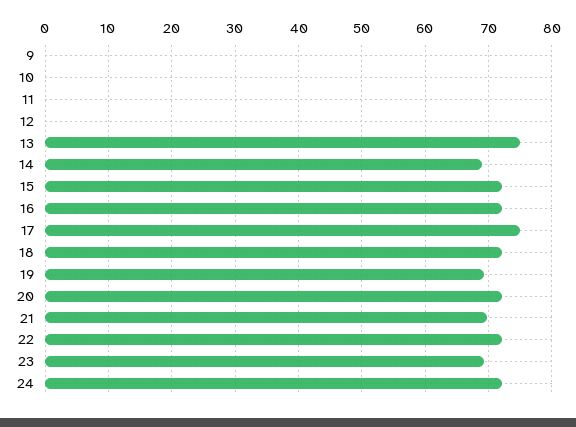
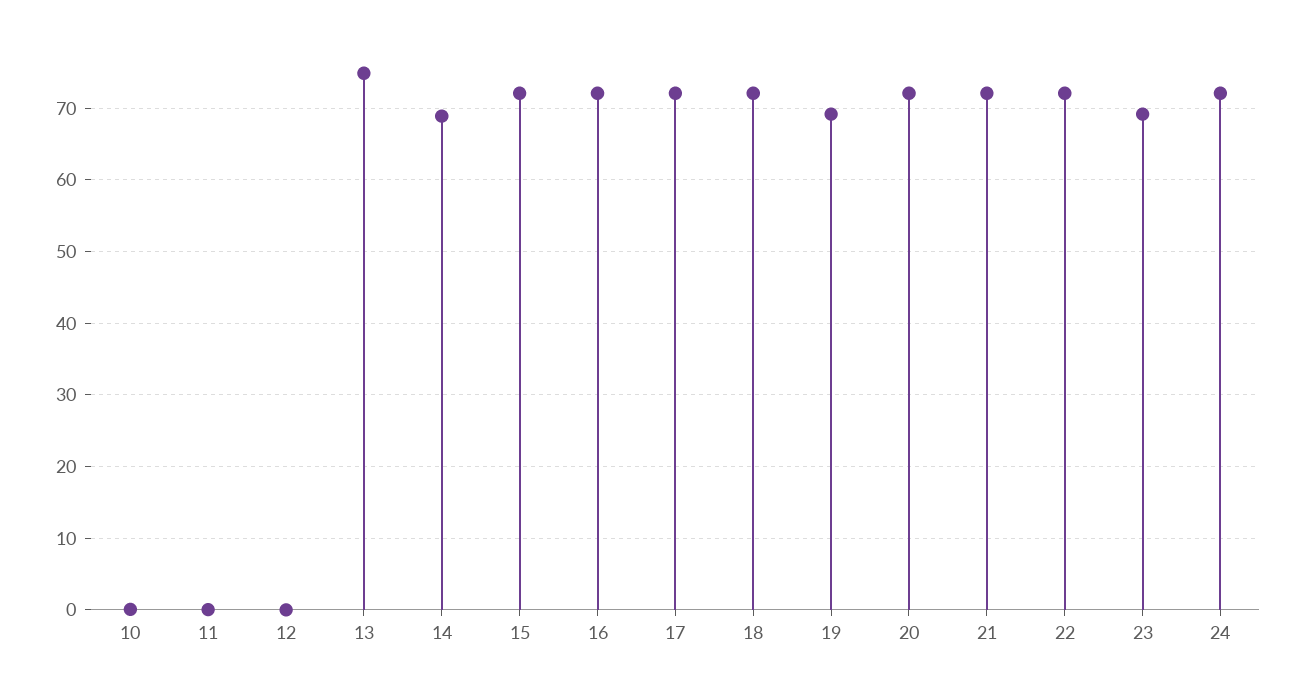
9: 0 -> none
17: 75 -> 72
21: 70 -> 72

